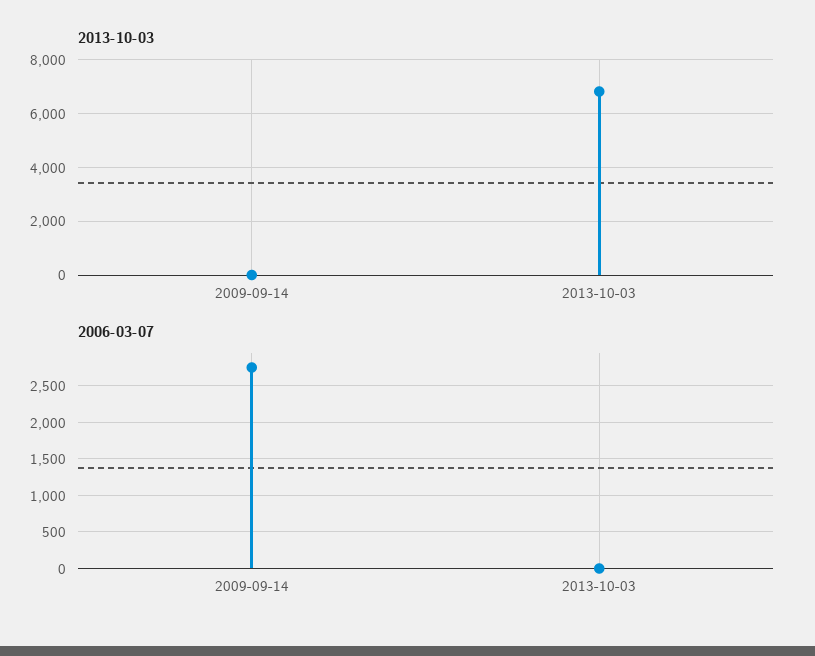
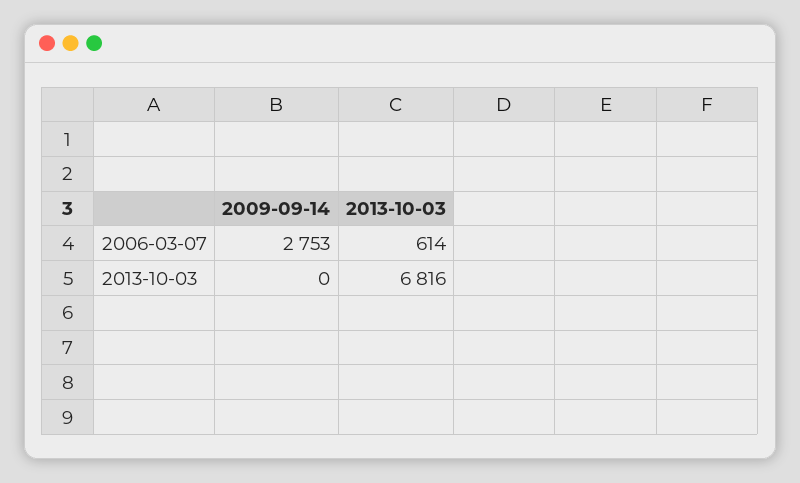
2006-03-07, 2013-10-03: 0 -> 614

